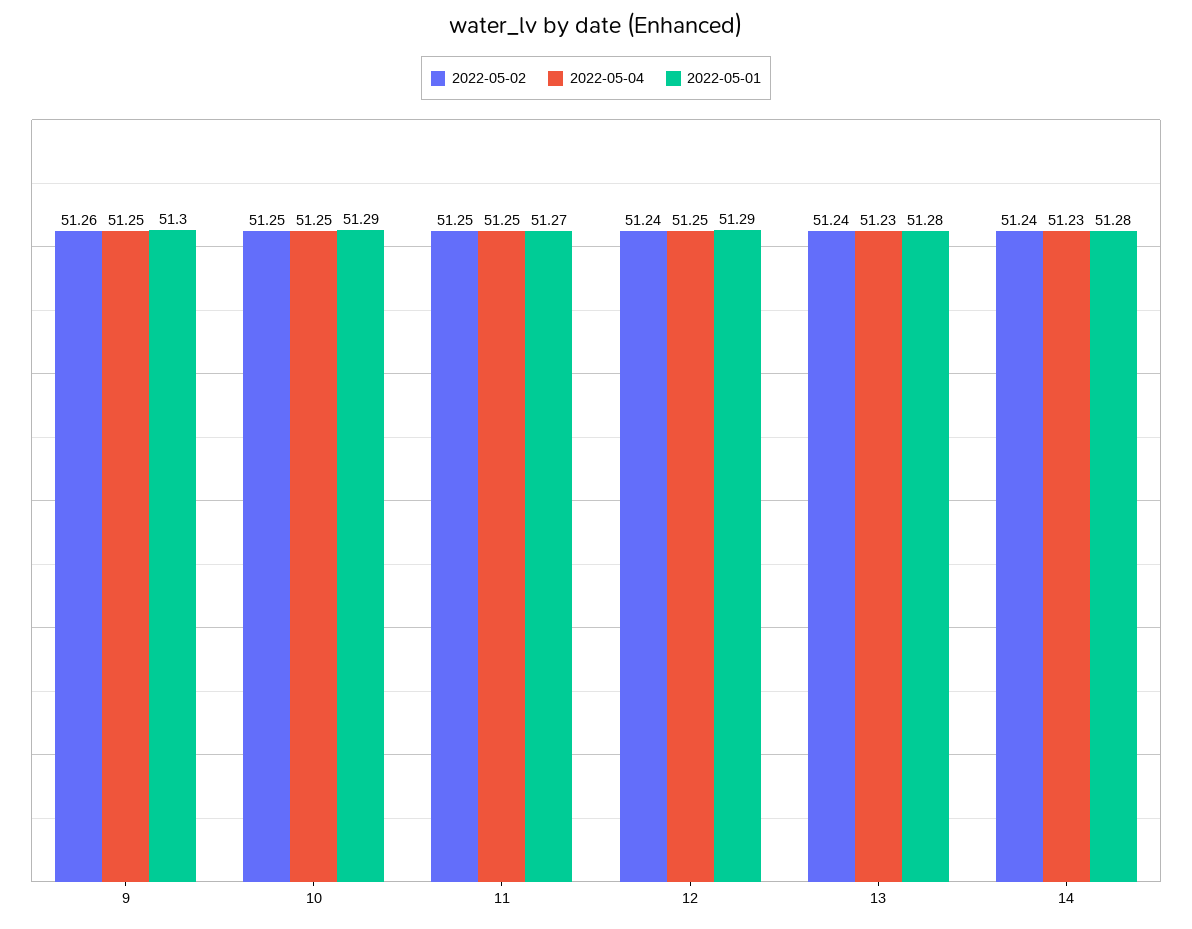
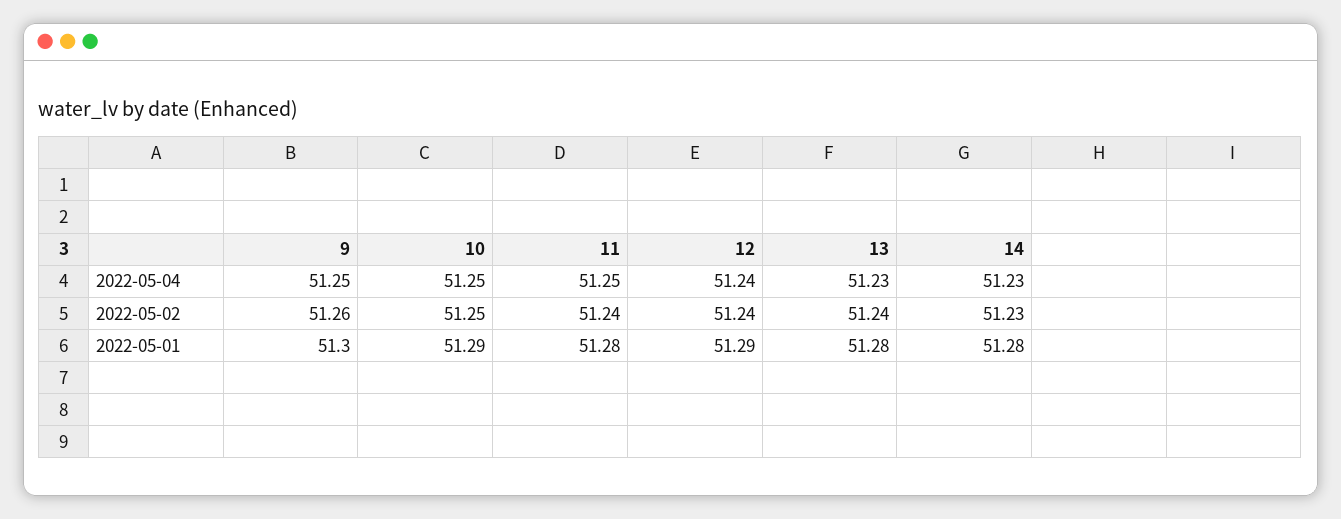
2022-05-02, 11: 51.25 -> 51.24
2022-05-01, 11: 51.27 -> 51.28
2022-05-04, 12: 51.25 -> 51.24
2022-05-02, 14: 51.24 -> 51.23

